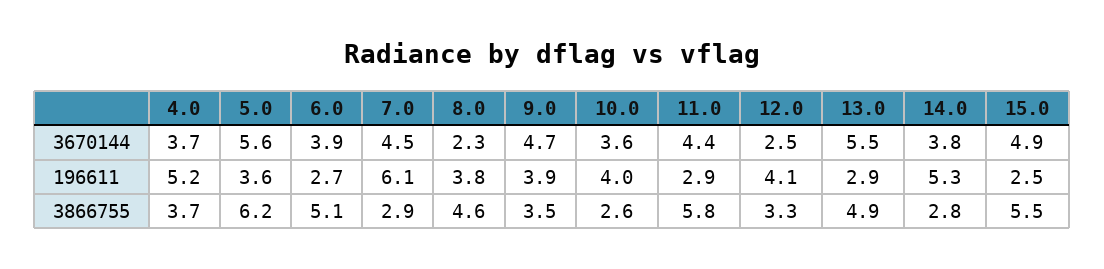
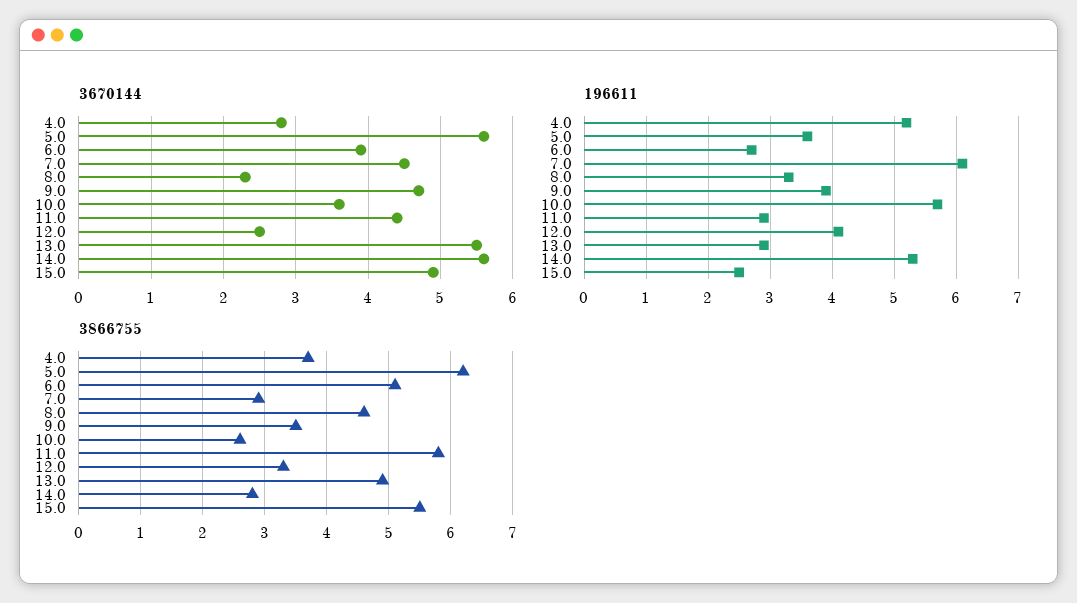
3670144, 4.0: 3.7 -> 2.8
3670144, 14.0: 3.8 -> 5.6
196611, 8.0: 3.8 -> 3.3
196611, 10.0: 4 -> 5.7

